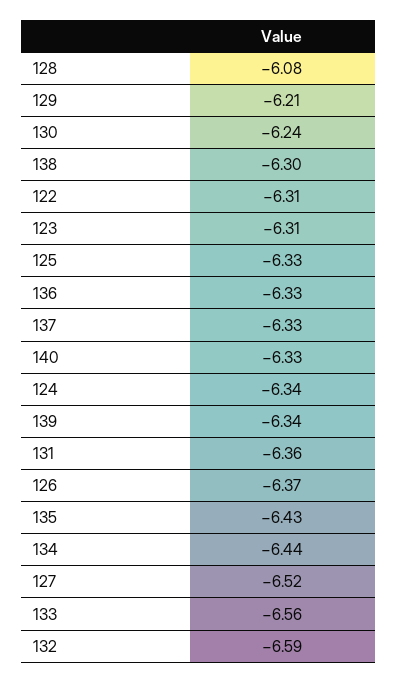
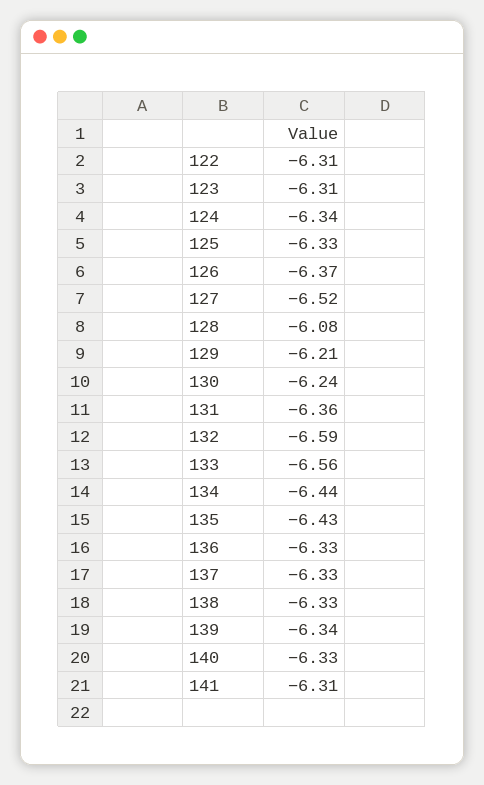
138: -6.3 -> -6.33
141: none -> -6.31

